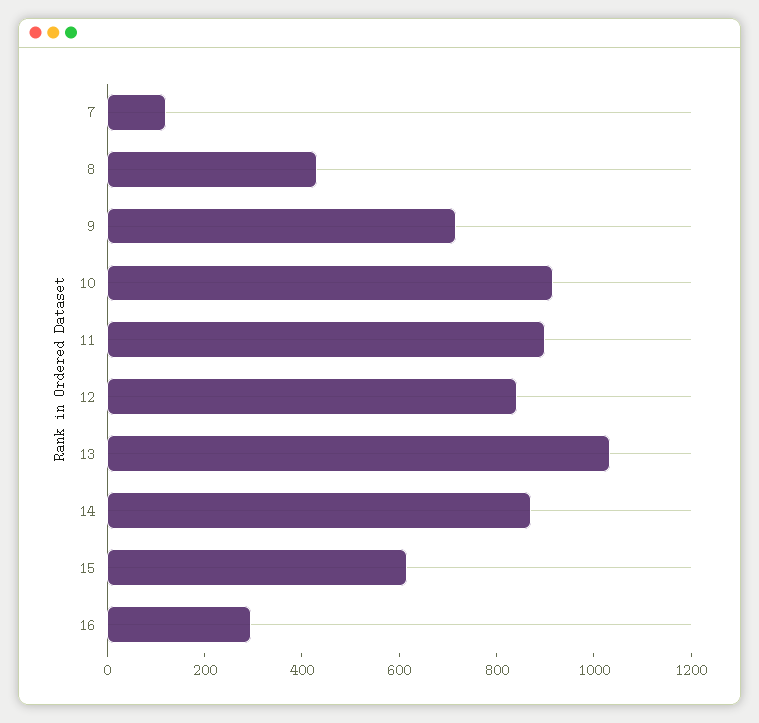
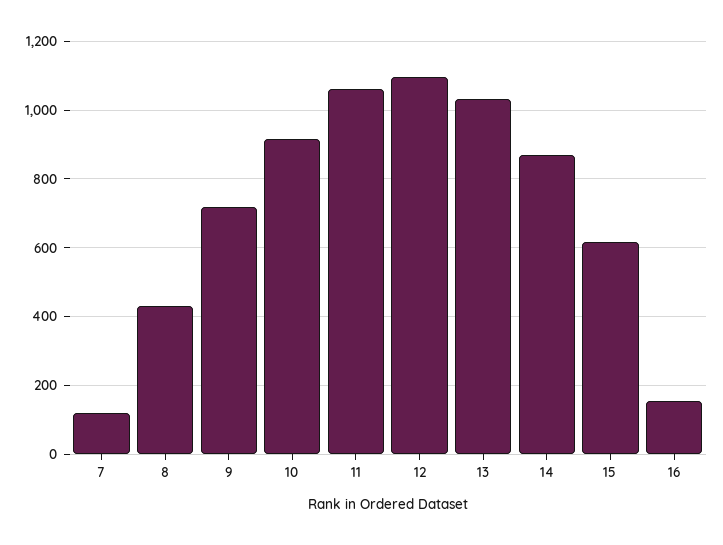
11: 900 -> 1060
12: 850 -> 1100
16: 300 -> 160

